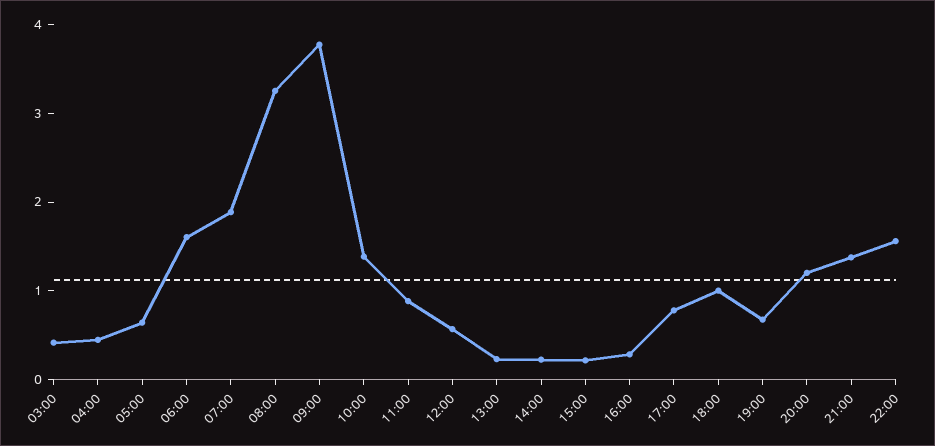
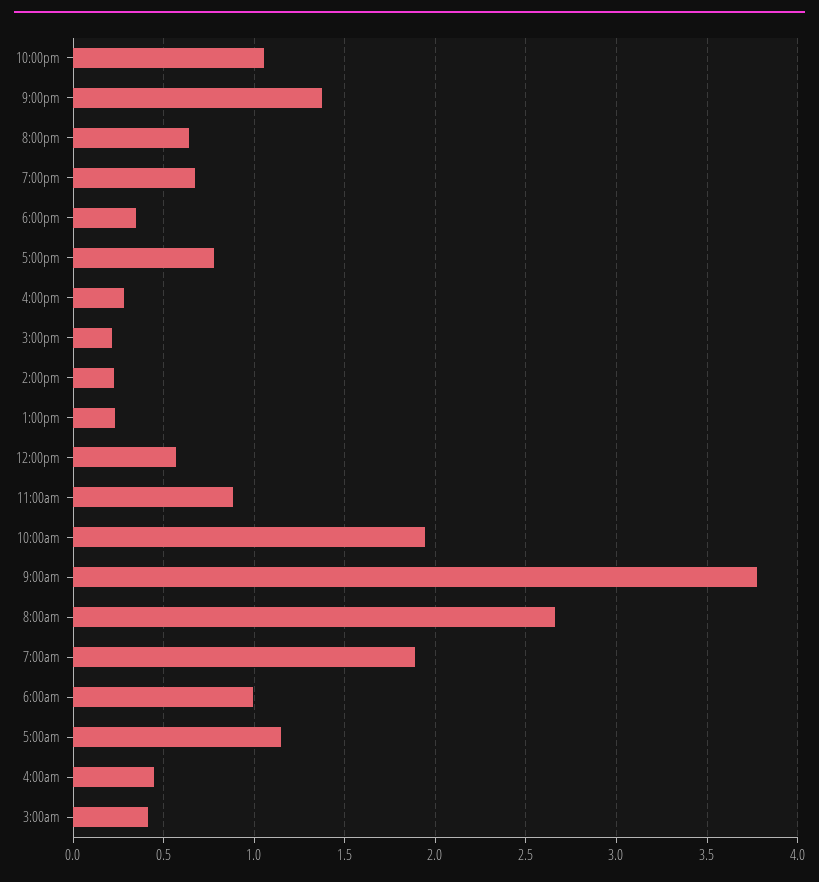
05:00: 0.6 -> 1.15
06:00: 1.6 -> 1
08:00: 3.2 -> 2.65
10:00: 1.4 -> 1.95
18:00: 1 -> 0.35
20:00: 1.2 -> 0.65
22:00: 1.6 -> 1.05

